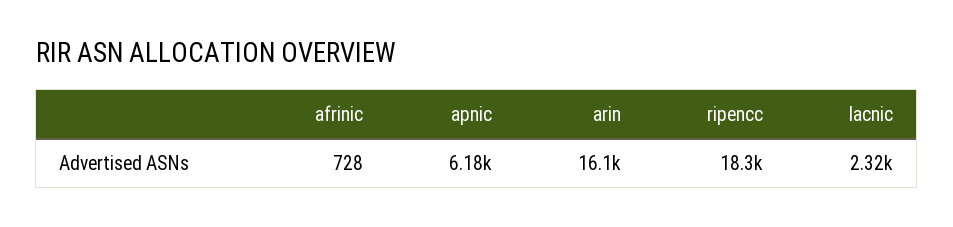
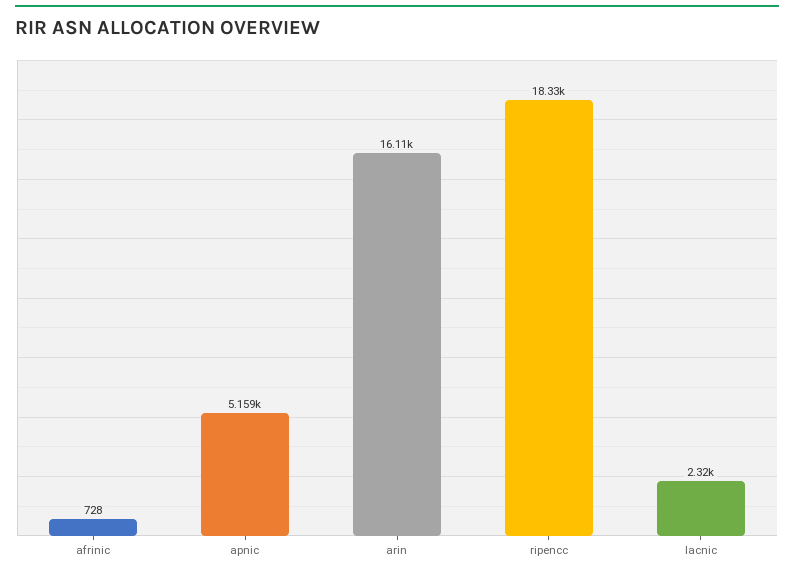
apnic: 6180 -> 5159

